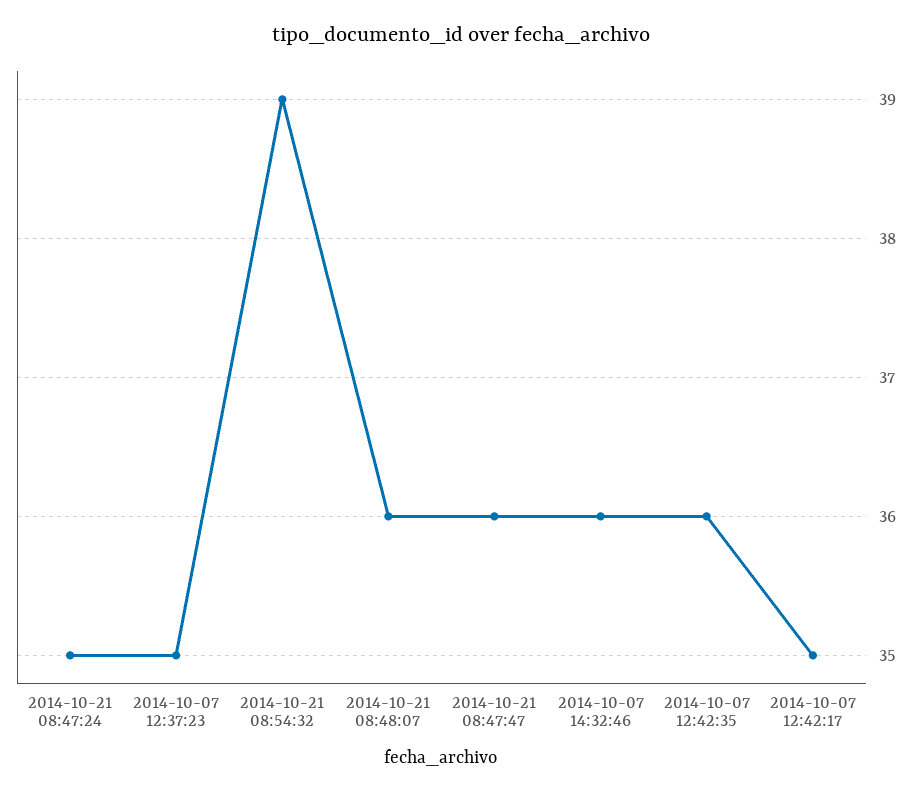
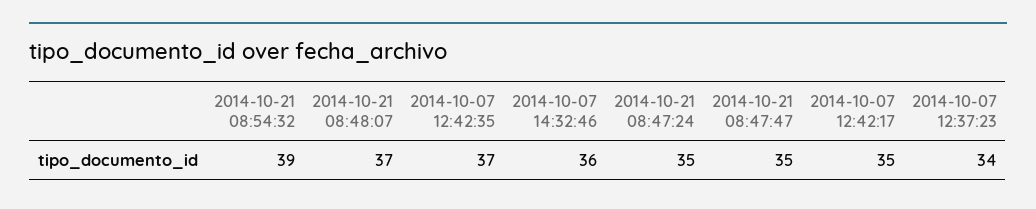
2014-10-07 12:37:23: 35 -> 34
2014-10-21 08:48:07: 36 -> 37
2014-10-21 08:47:47: 36 -> 35
2014-10-07 12:42:35: 36 -> 37

